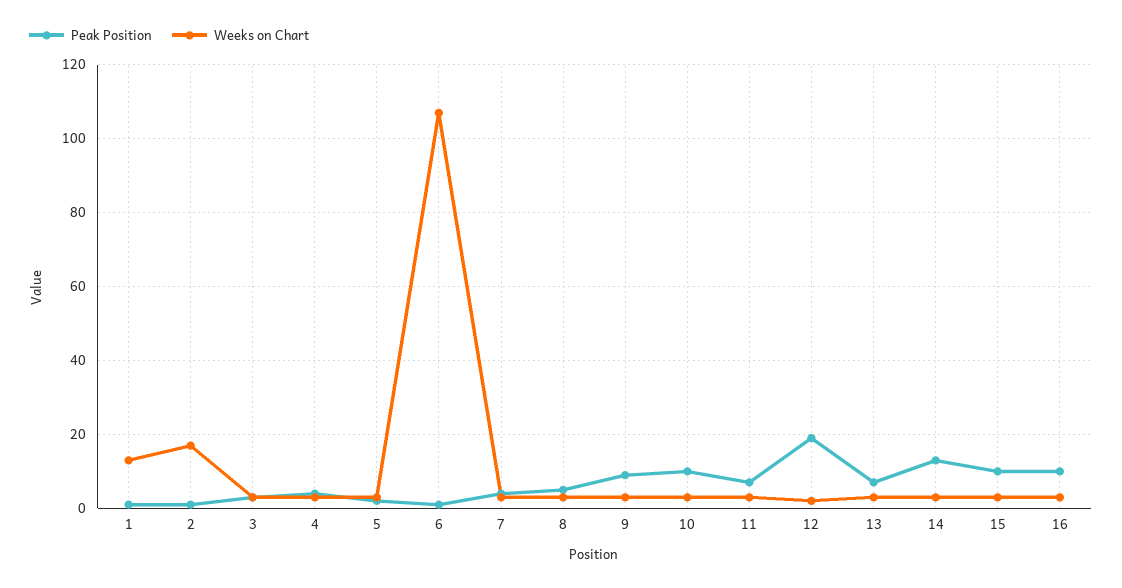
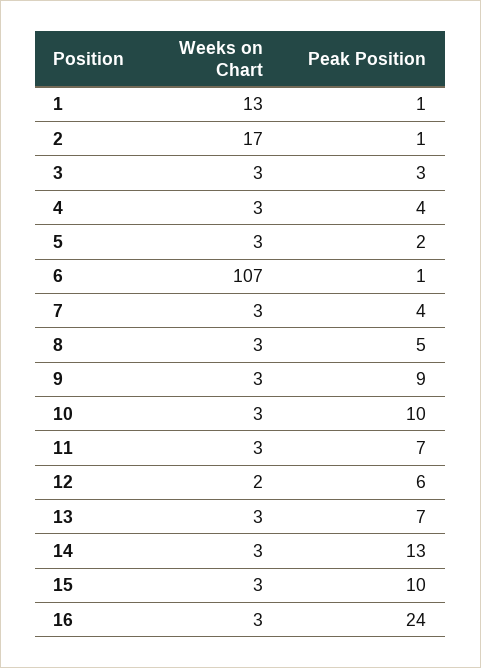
Peak Position, 12: 20 -> 6
Peak Position, 16: 10 -> 24

